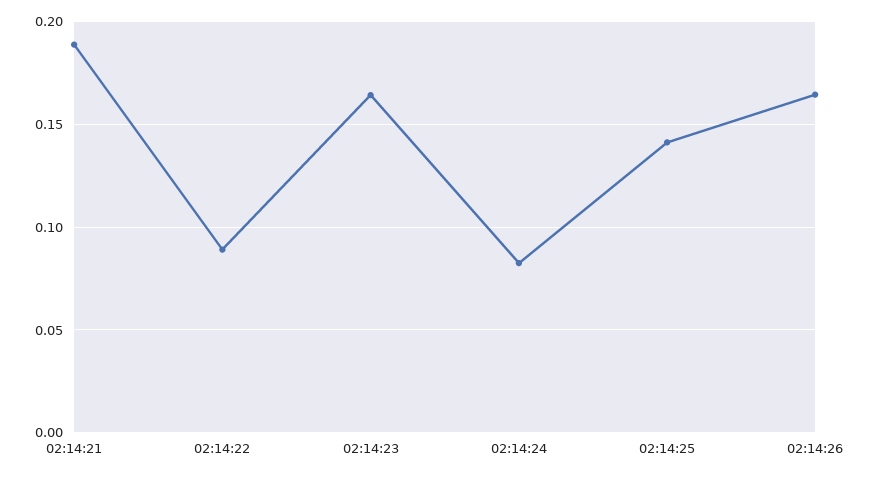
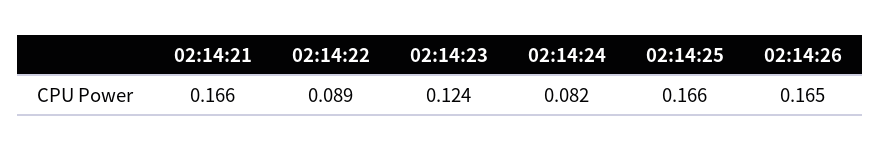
02:14:21: 0.19 -> 0.166
02:14:23: 0.165 -> 0.124
02:14:25: 0.14 -> 0.166

